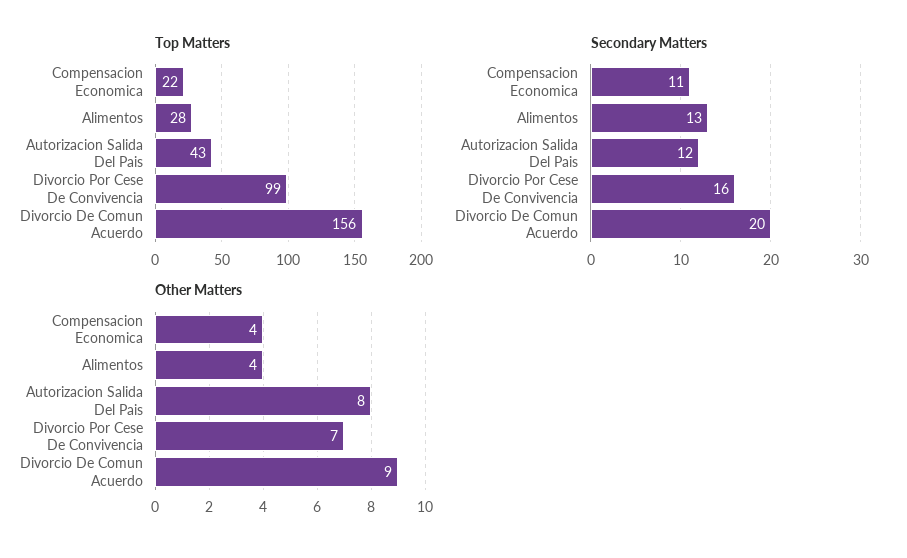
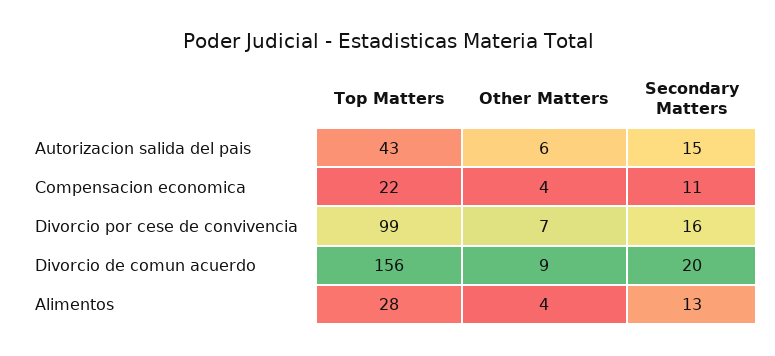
Secondary Matters, Autorizacion Salida Del Pais: 12 -> 15
Other Matters, Autorizacion Salida Del Pais: 8 -> 6

